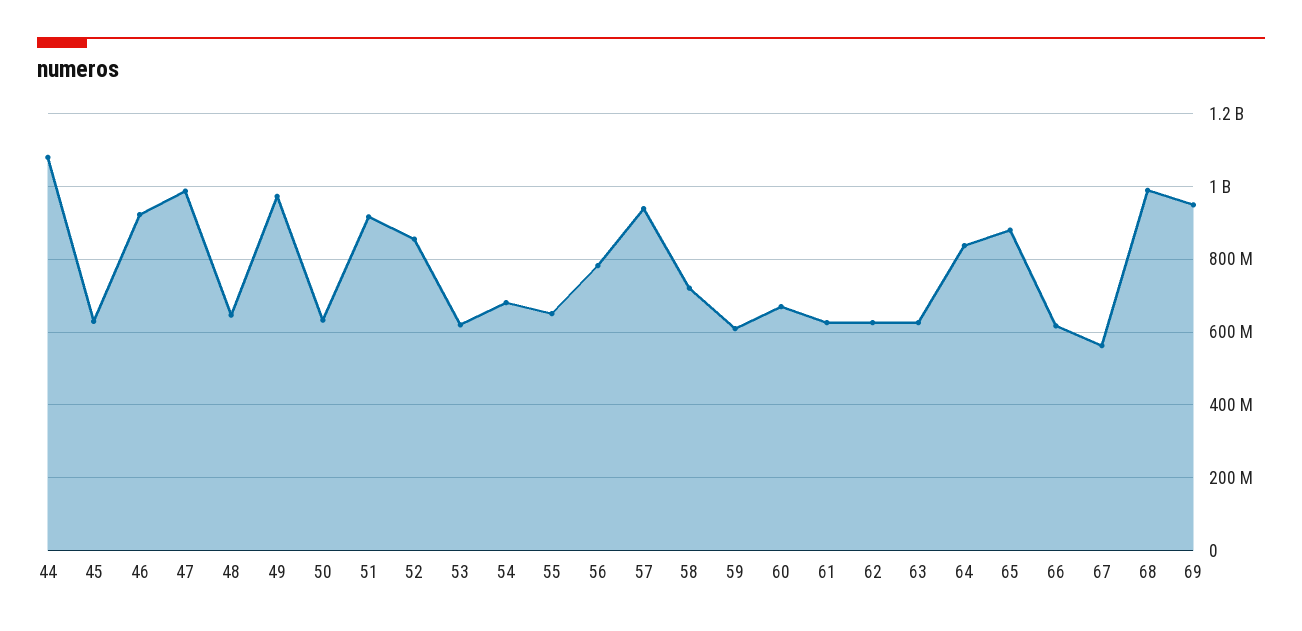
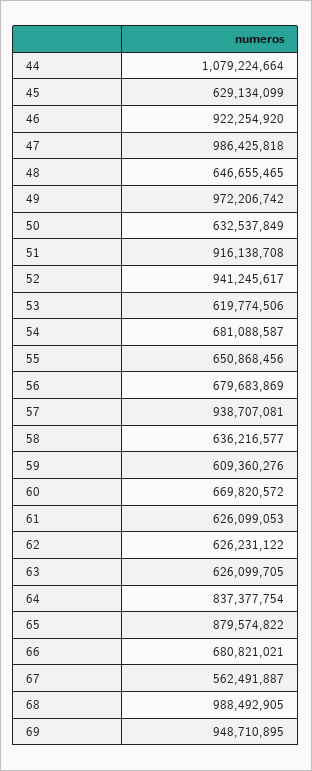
52: 860000000 -> 941245617
56: 780000000 -> 679683869
58: 720000000 -> 636216577
66: 620000000 -> 680821021

